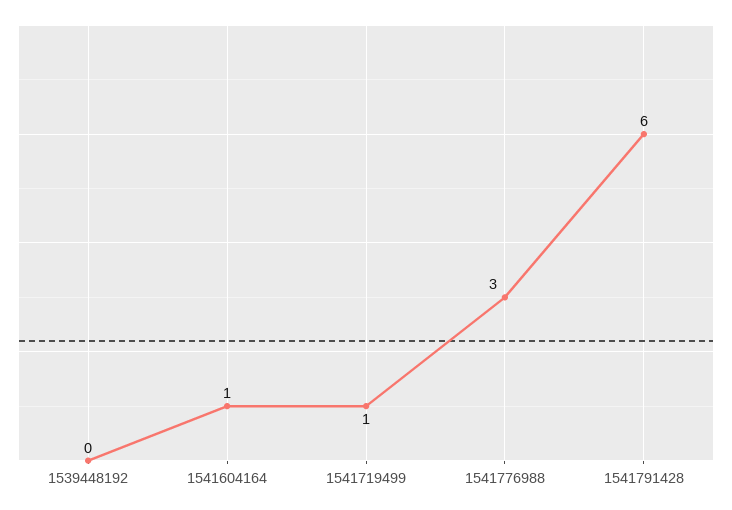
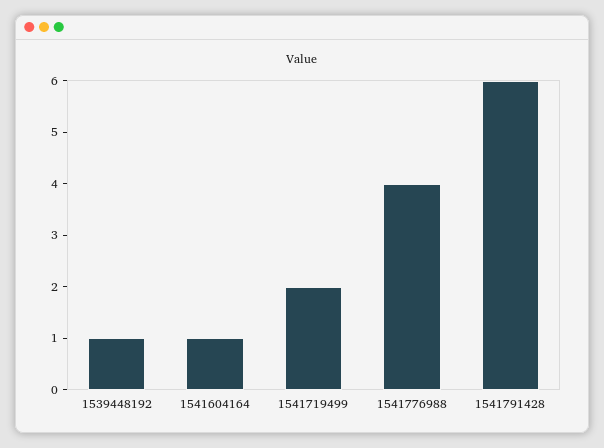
1539448192: 0 -> 1
1541719499: 1 -> 2
1541776988: 3 -> 4

